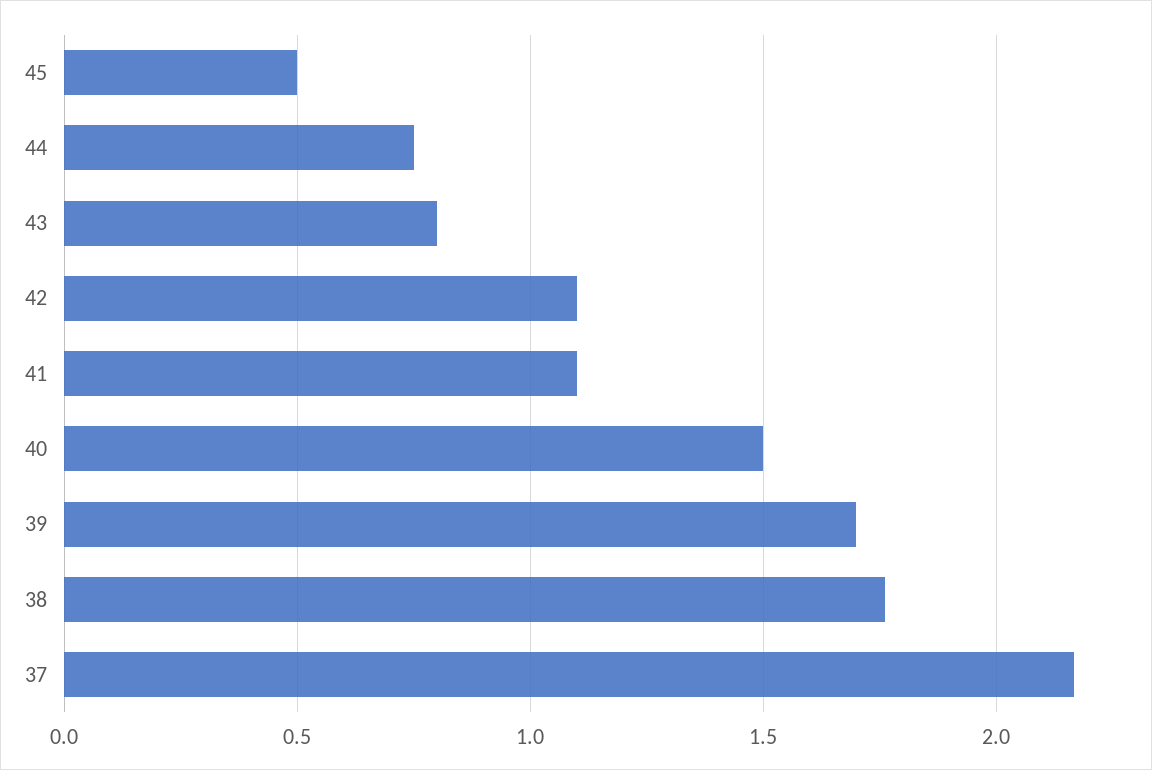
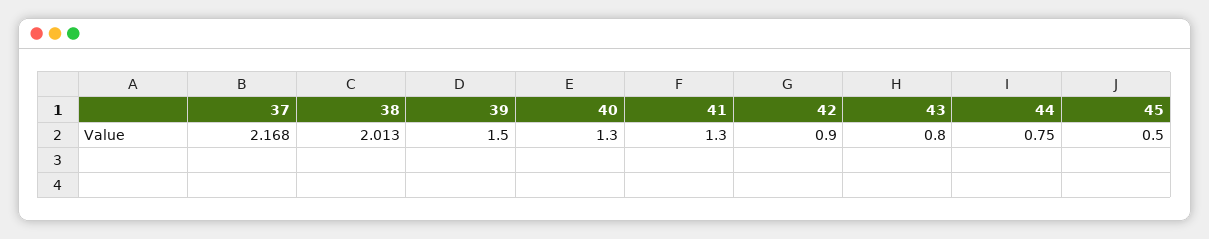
42: 1.1 -> 0.9
41: 1.1 -> 1.3
40: 1.5 -> 1.3
39: 1.7 -> 1.5
38: 1.75 -> 2.013

